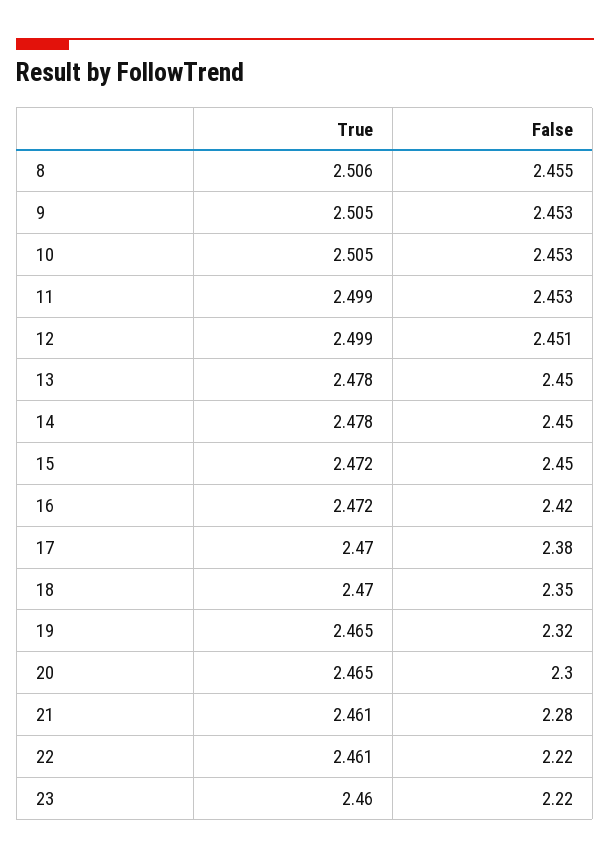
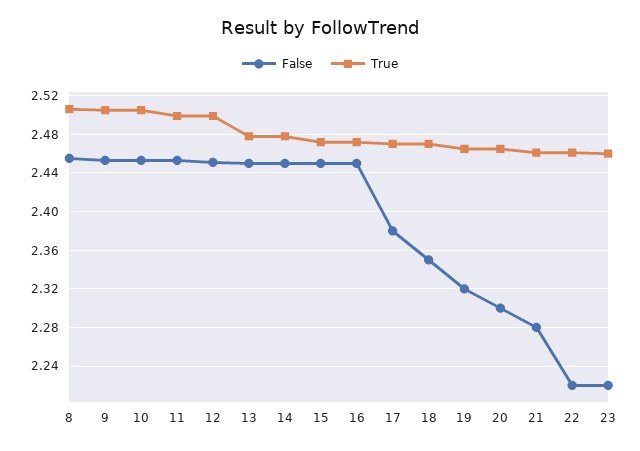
False, 16: 2.42 -> 2.45

